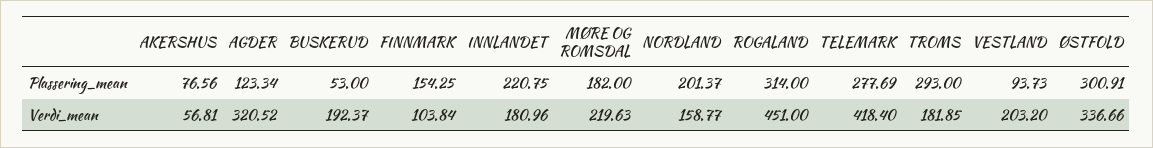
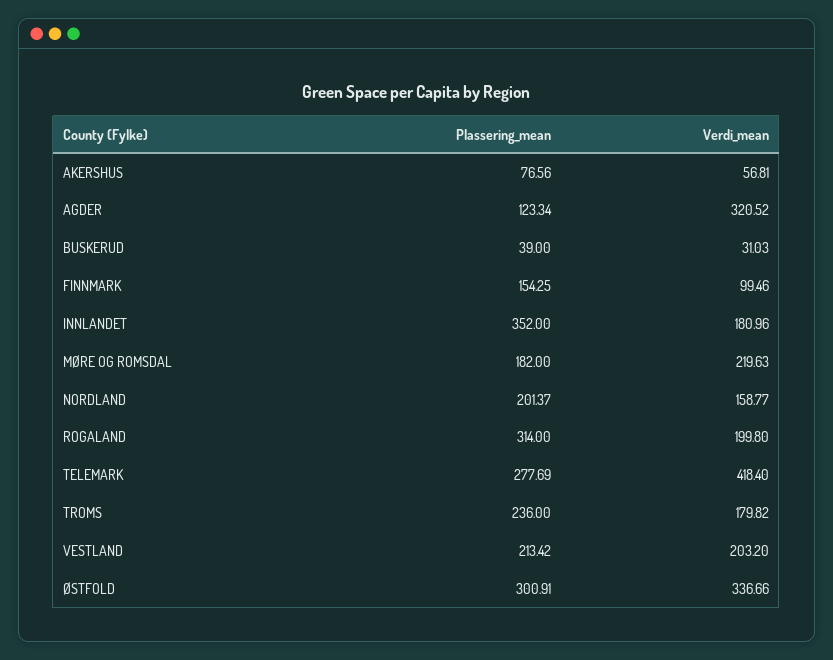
BUSKERUD, Plassering_mean: 53 -> 39
INNLANDET, Plassering_mean: 220.75 -> 352
TROMS, Plassering_mean: 293 -> 236
VESTLAND, Plassering_mean: 93.73 -> 213.42
BUSKERUD, Verdi_mean: 192.37 -> 31.03
FINNMARK, Verdi_mean: 103.84 -> 99.46
ROGALAND, Verdi_mean: 451 -> 199.8
TROMS, Verdi_mean: 181.85 -> 179.82

